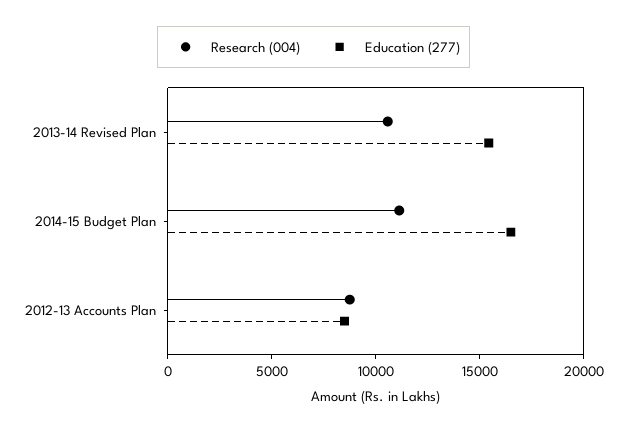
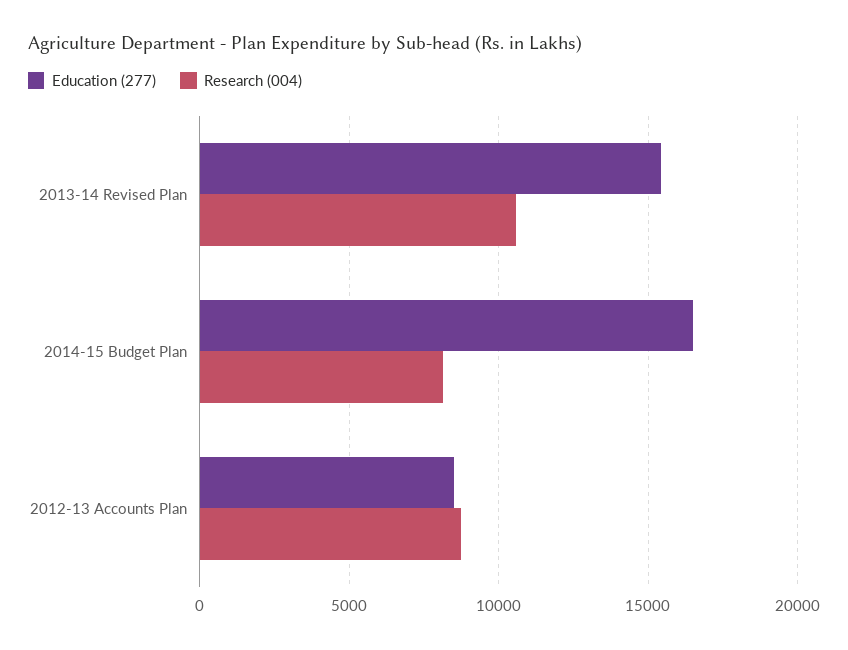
Research (004), 2014-15 Budget Plan: 11000 -> 8000

